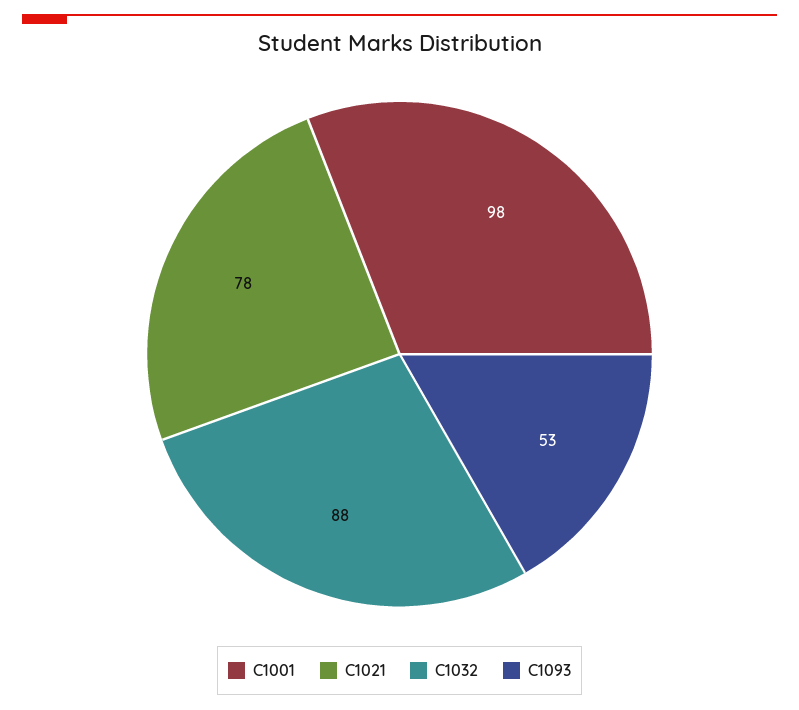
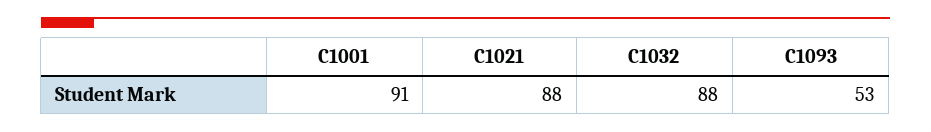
C1001: 98 -> 91
C1021: 78 -> 88

